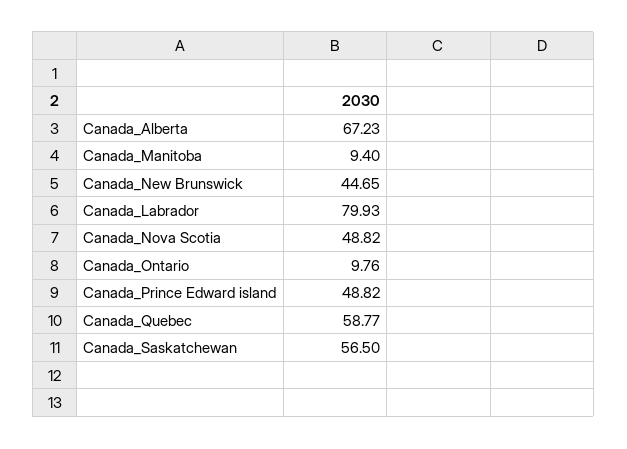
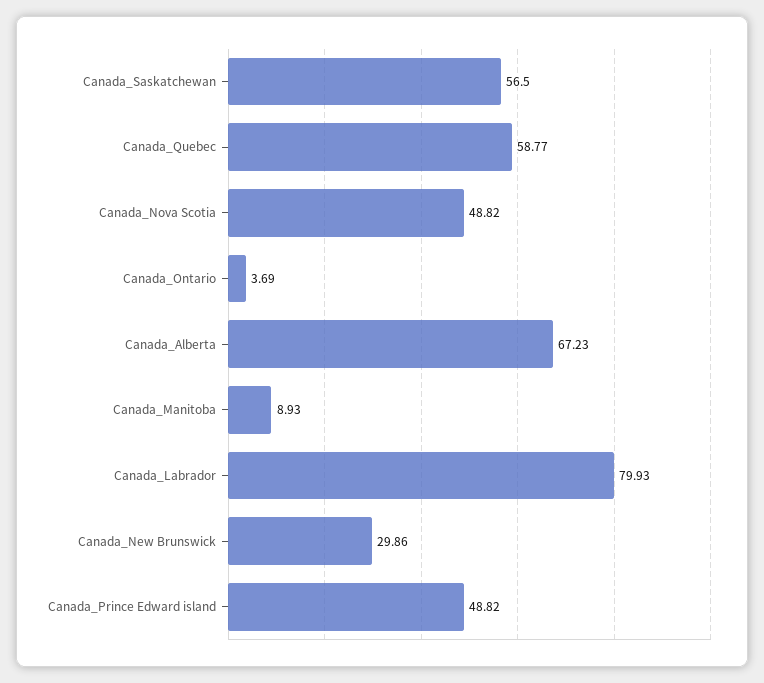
Canada_Manitoba: 9.4 -> 8.93
Canada_New Brunswick: 44.65 -> 29.86
Canada_Ontario: 9.76 -> 3.69

